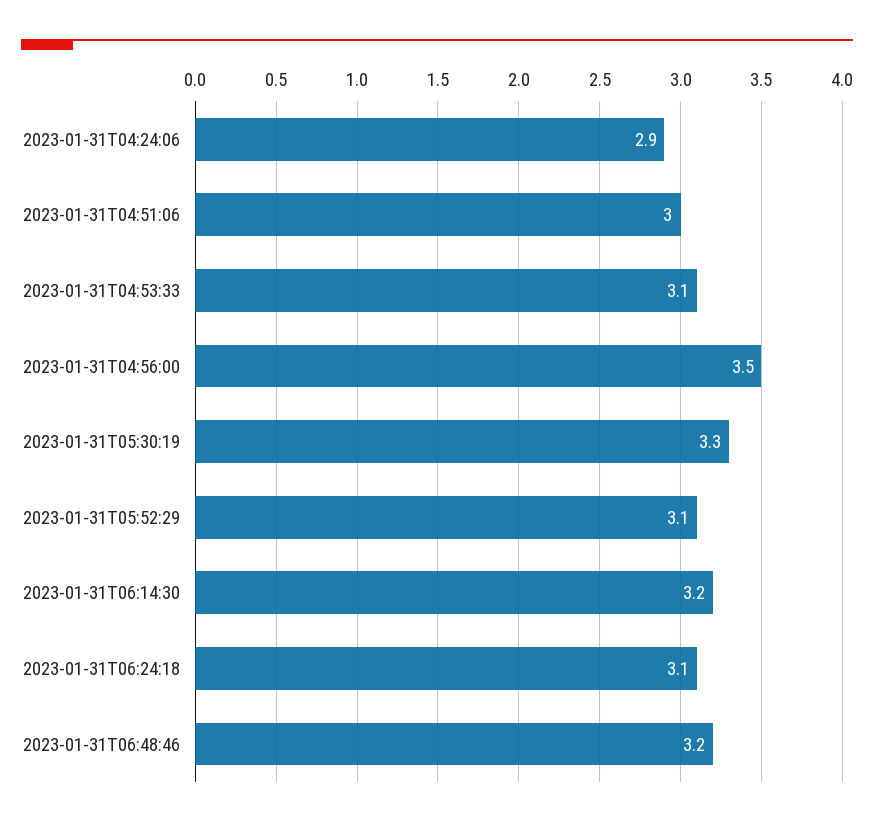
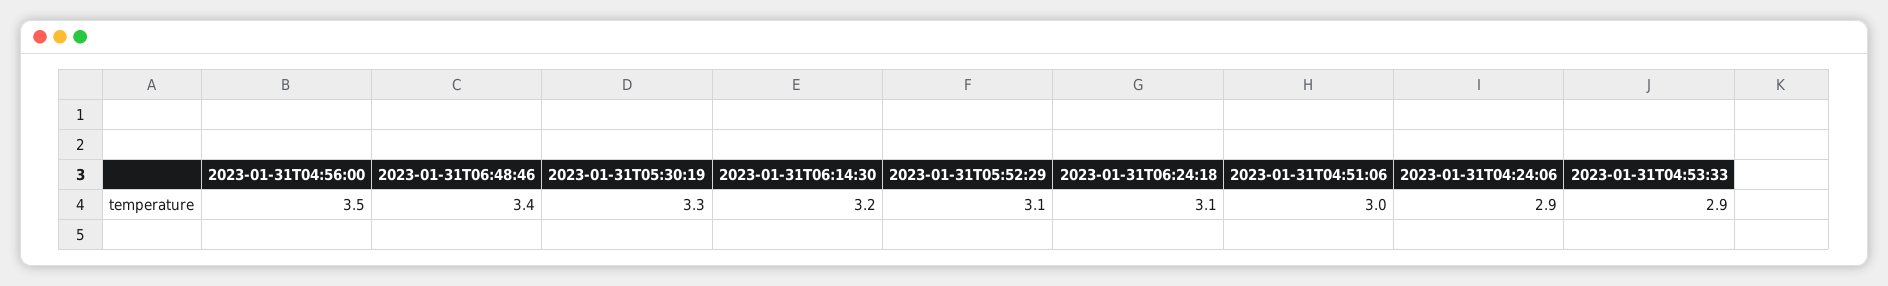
2023-01-31T04:53:33: 3.1 -> 2.9
2023-01-31T06:48:46: 3.2 -> 3.4

